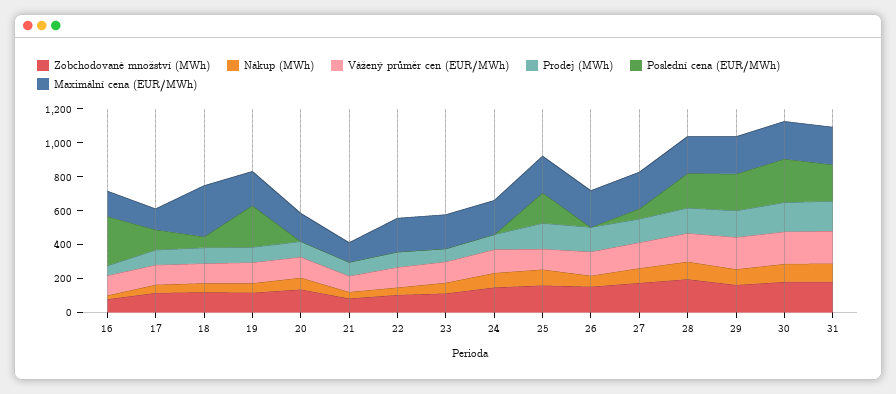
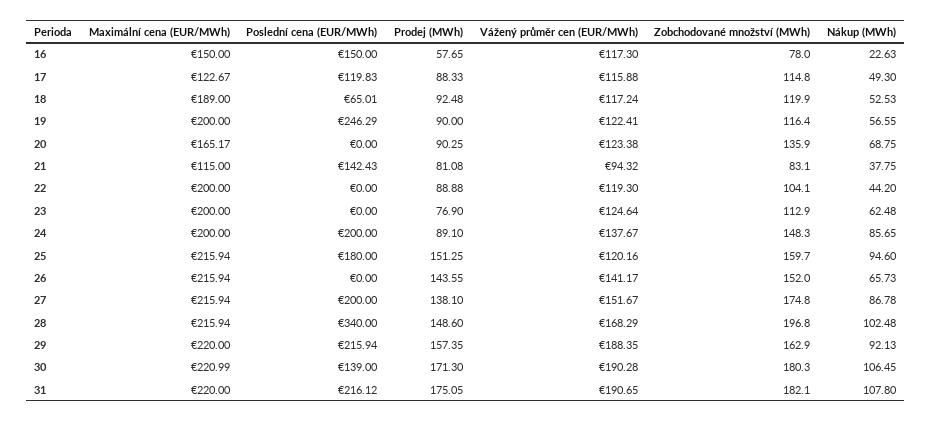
Poslední cena (EUR/MWh), 16: 300 -> 150
Maximální cena (EUR/MWh), 18: 300 -> 189
Poslední cena (EUR/MWh), 21: 0 -> 142.43
Poslední cena (EUR/MWh), 24: 0 -> 200
Poslední cena (EUR/MWh), 27: 50 -> 200
Poslední cena (EUR/MWh), 28: 200 -> 340
Poslední cena (EUR/MWh), 30: 250 -> 139

